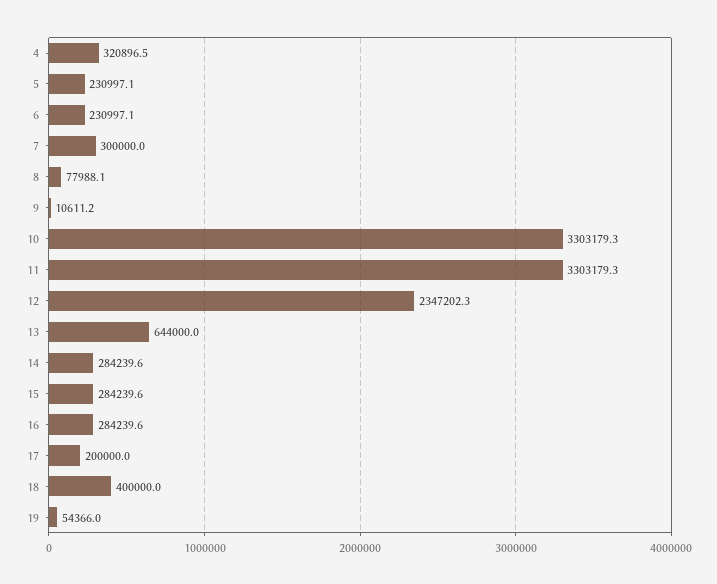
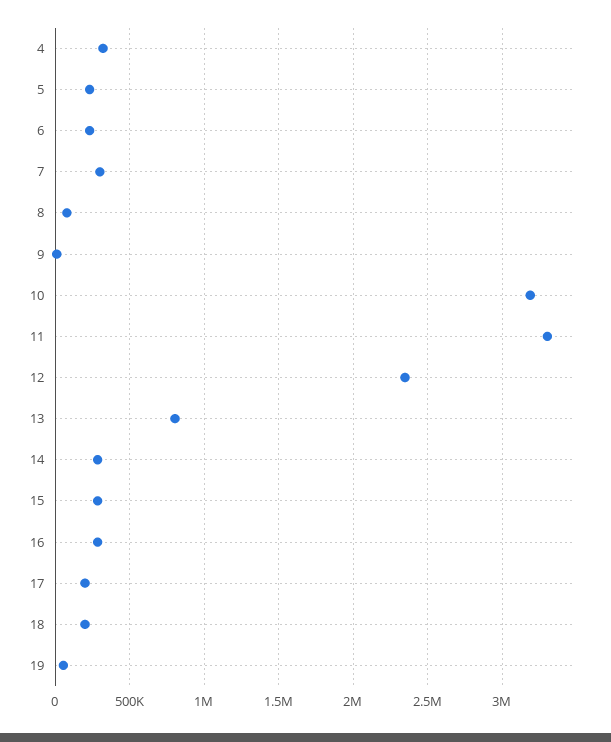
10: 3303179.3 -> 3200000
13: 644000 -> 800000
18: 400000 -> 200000

